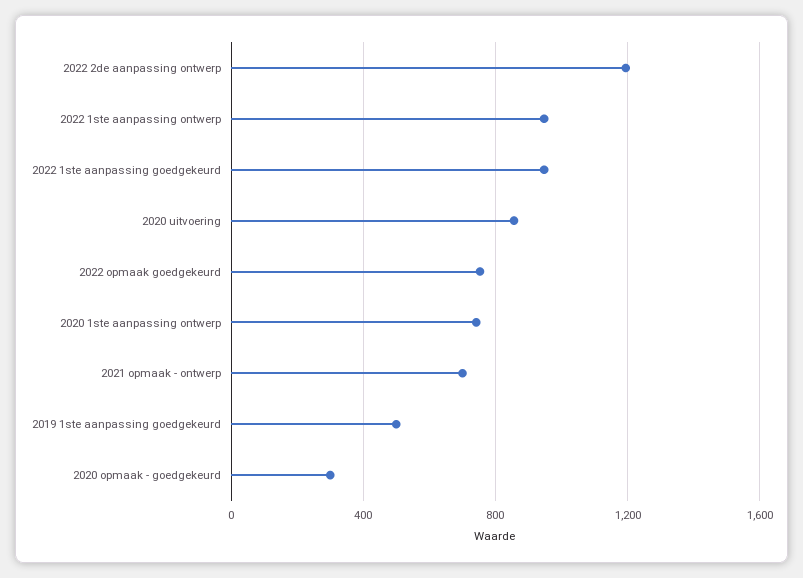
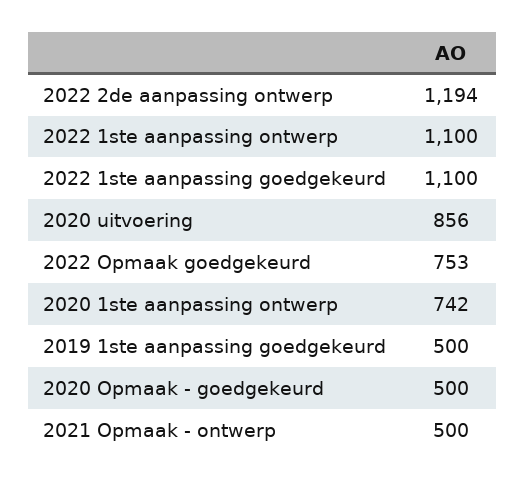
2022 1ste aanpassing ontwerp: 950 -> 1100
2022 1ste aanpassing goedgekeurd: 950 -> 1100
2021 opmaak - ontwerp: 700 -> 500
2020 opmaak - goedgekeurd: 300 -> 500

